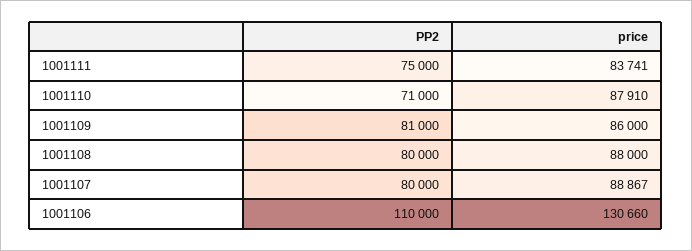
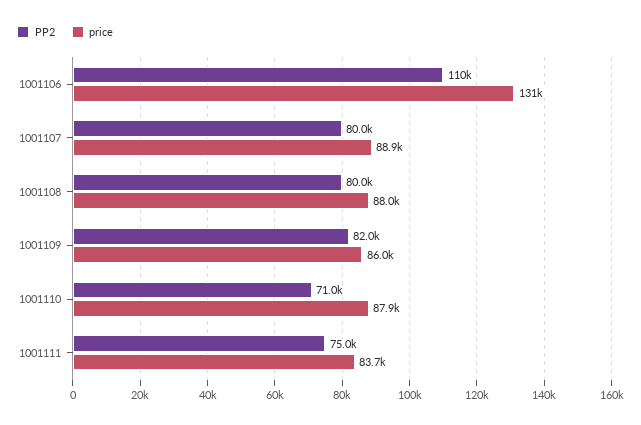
PP2, 1001109: 81000 -> 82000

